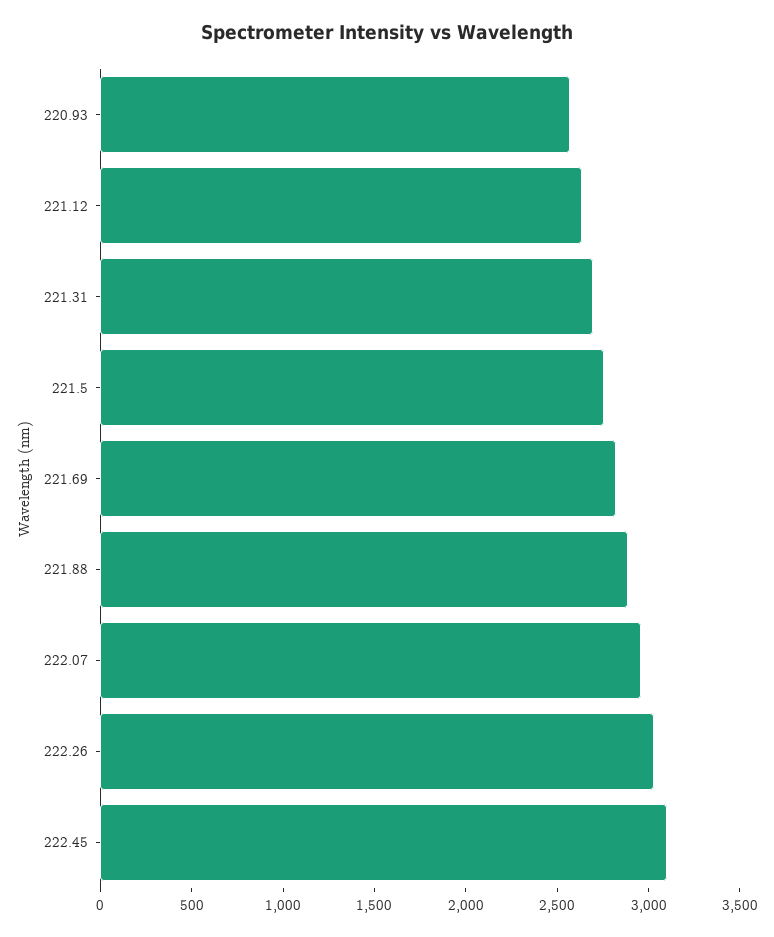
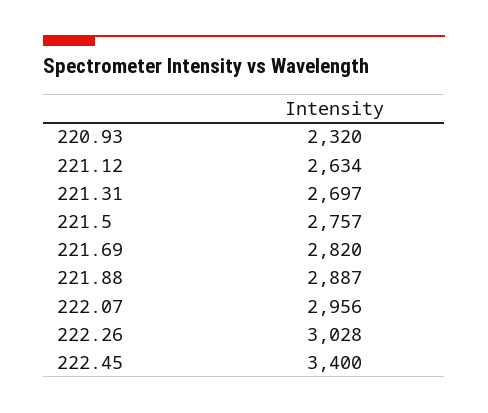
220.93: 2600 -> 2320
222.45: 3100 -> 3400

